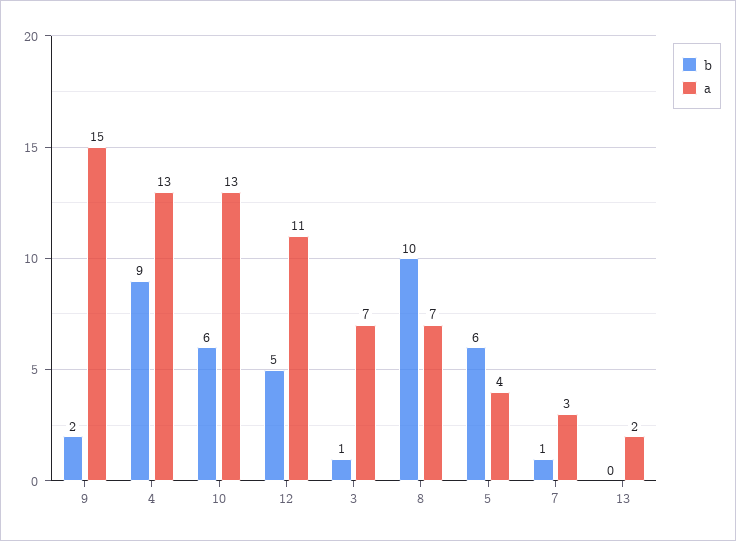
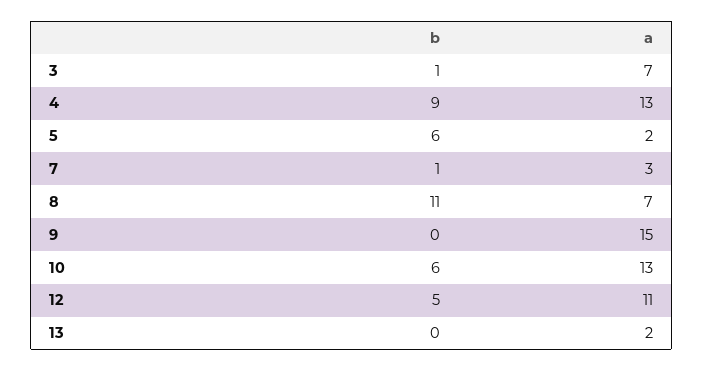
b, 9: 2 -> 0
b, 8: 10 -> 11
a, 5: 4 -> 2

